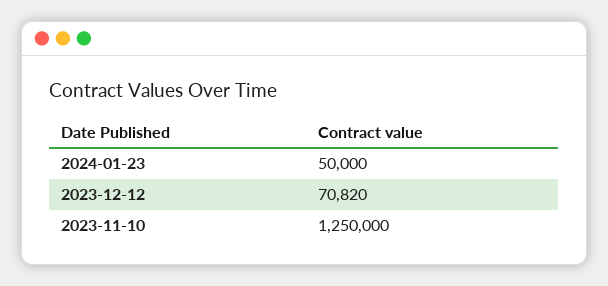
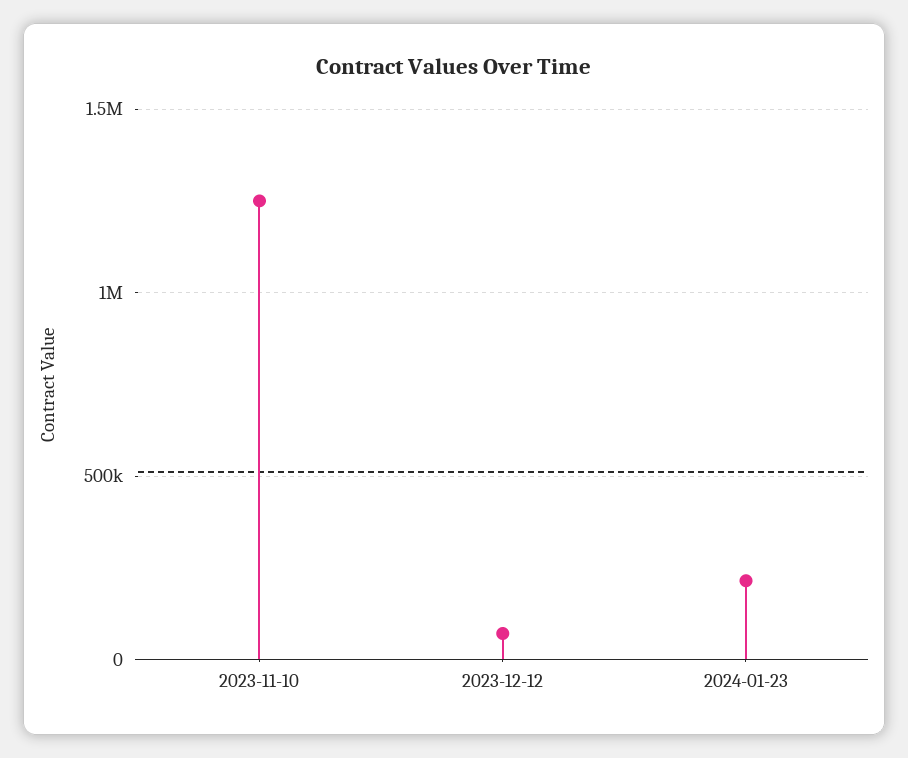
2024-01-23: 50000 -> 200000

